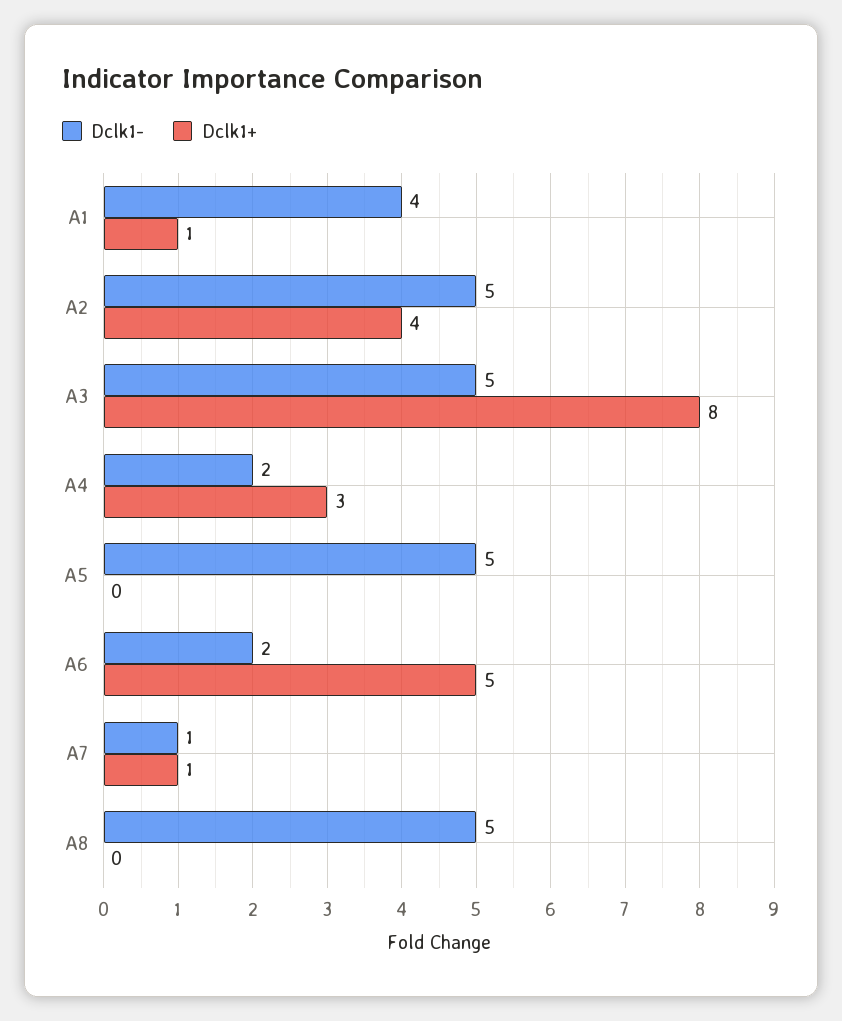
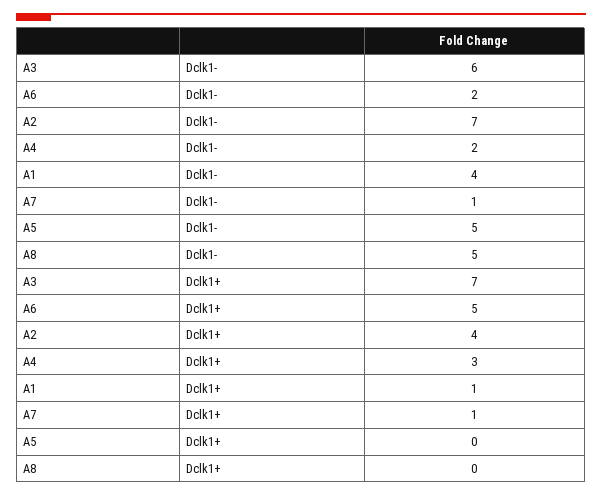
Dclk1-, A2: 5 -> 7
Dclk1-, A3: 5 -> 6
Dclk1+, A3: 8 -> 7

